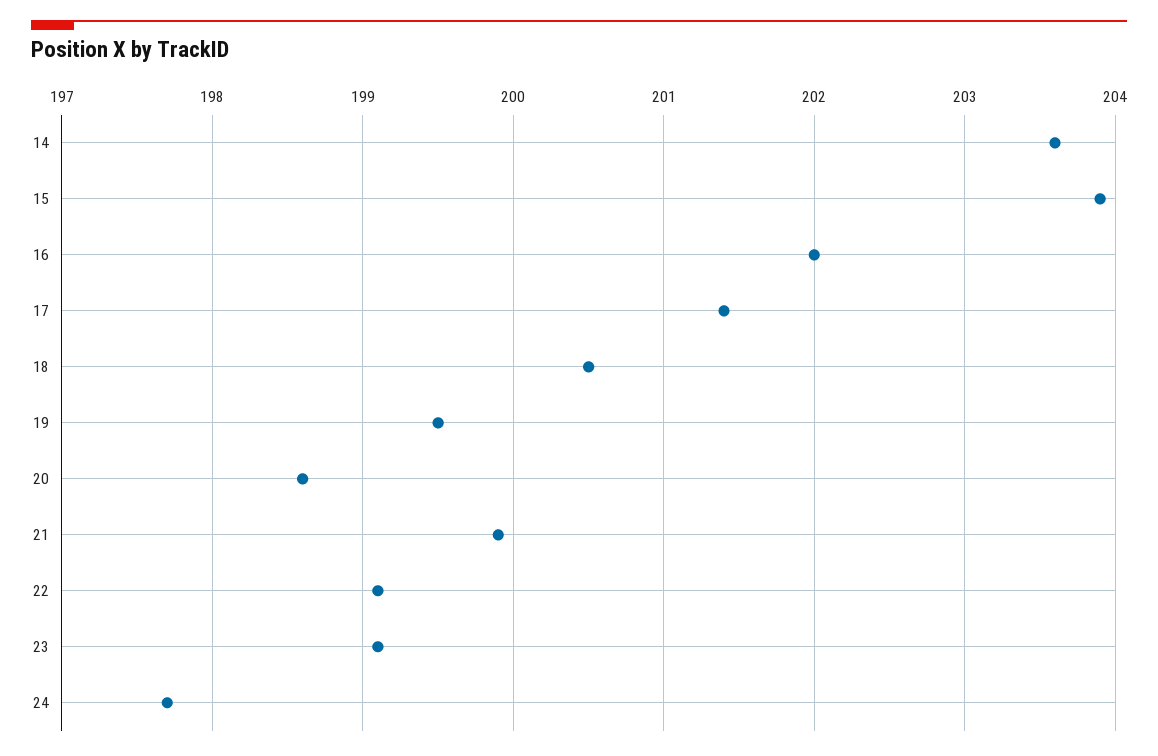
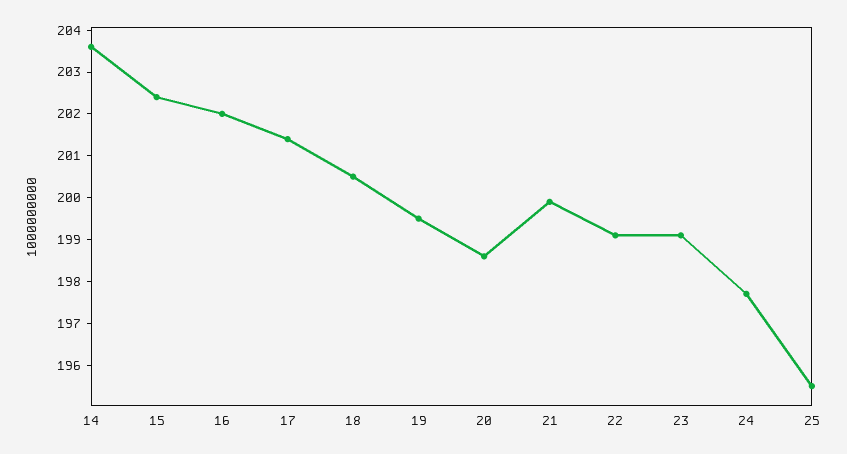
15: 203.9 -> 202.5
25: none -> 195.5

